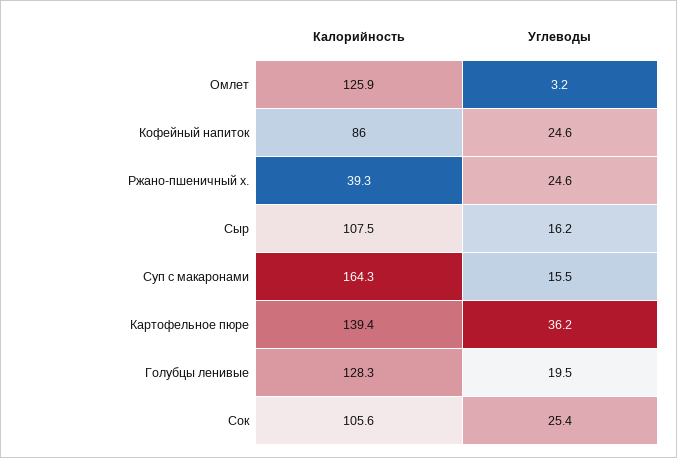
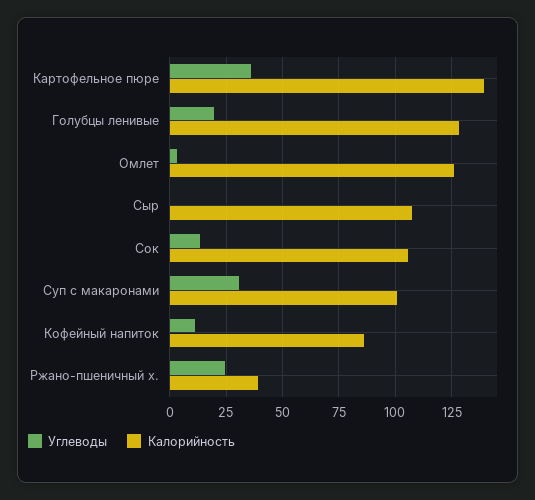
Углеводы, Кофейный напиток: 24.6 -> 10
Углеводы, Сыр: 16.2 -> 0
Калорийность, Суп с макаронами: 164.3 -> 100
Углеводы, Суп с макаронами: 15.5 -> 30
Углеводы, Сок: 25.4 -> 15

